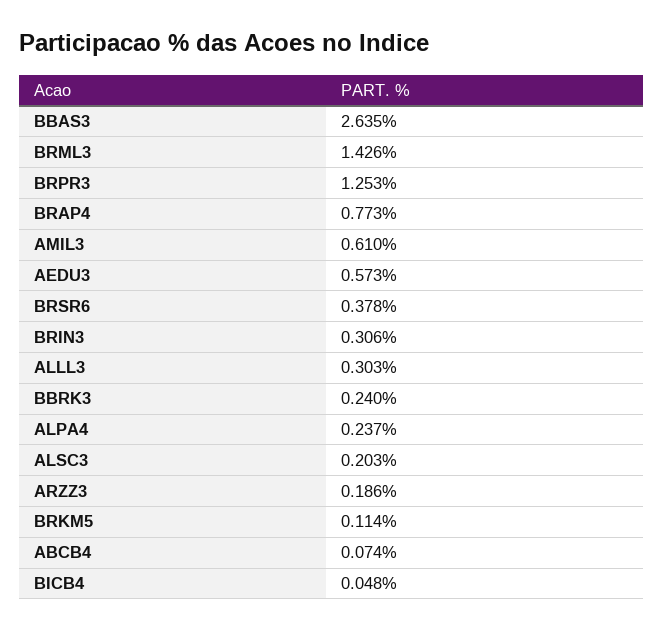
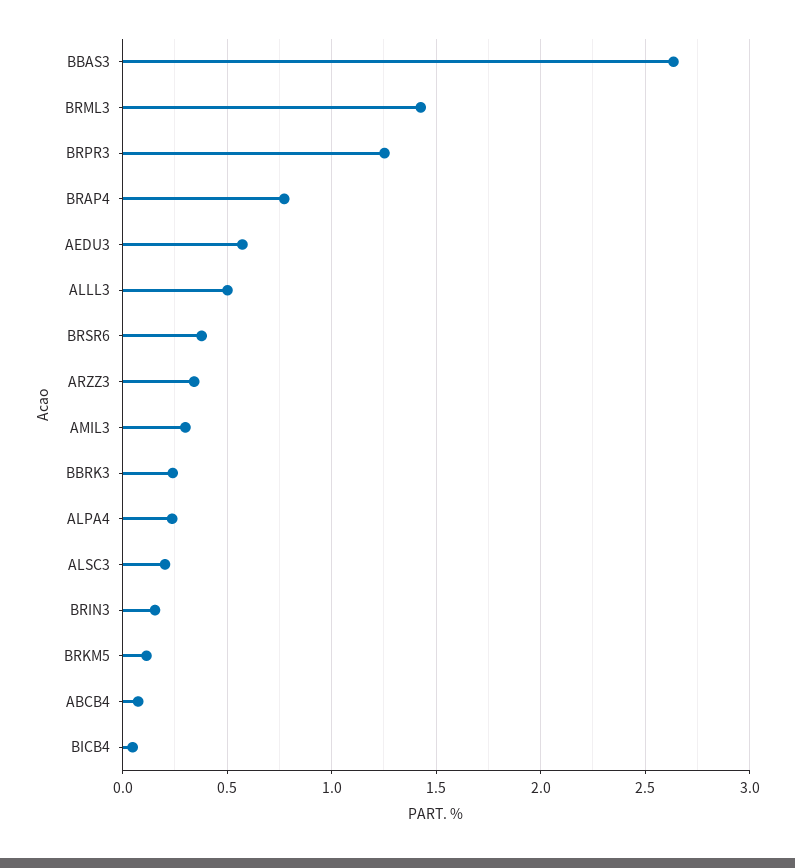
AMIL3: 0.61 -> 0.3
BRIN3: 0.306 -> 0.15
ALLL3: 0.303 -> 0.5
ARZZ3: 0.186 -> 0.35

